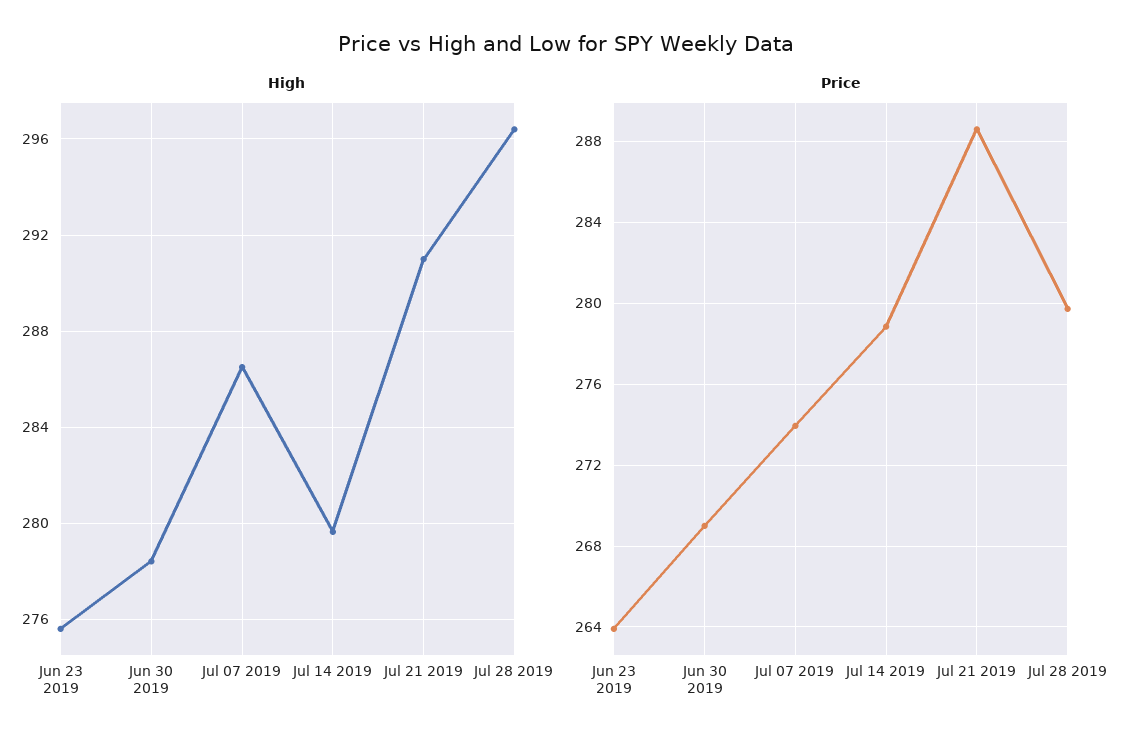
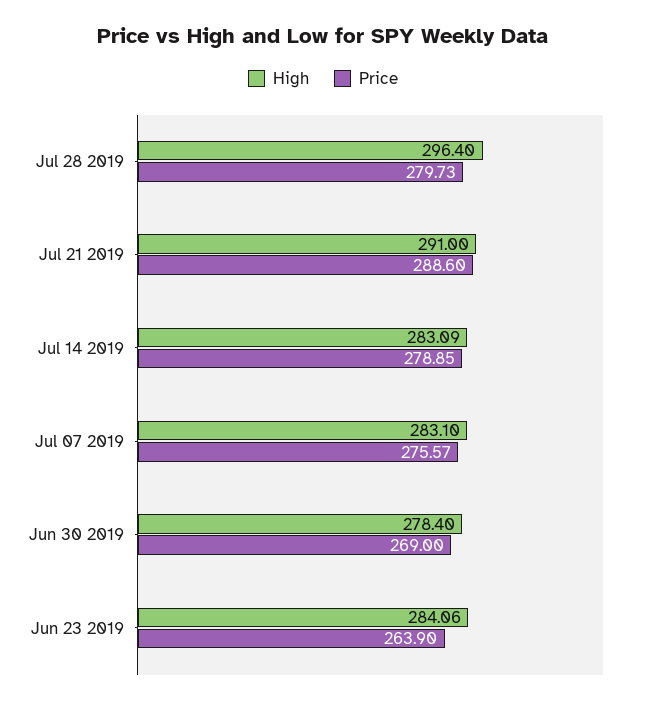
High, Jun 23 2019: 275.5 -> 284.06
High, Jul 07 2019: 286.5 -> 283.1
High, Jul 14 2019: 279.5 -> 283.09
Price, Jul 07 2019: 274 -> 275.57

